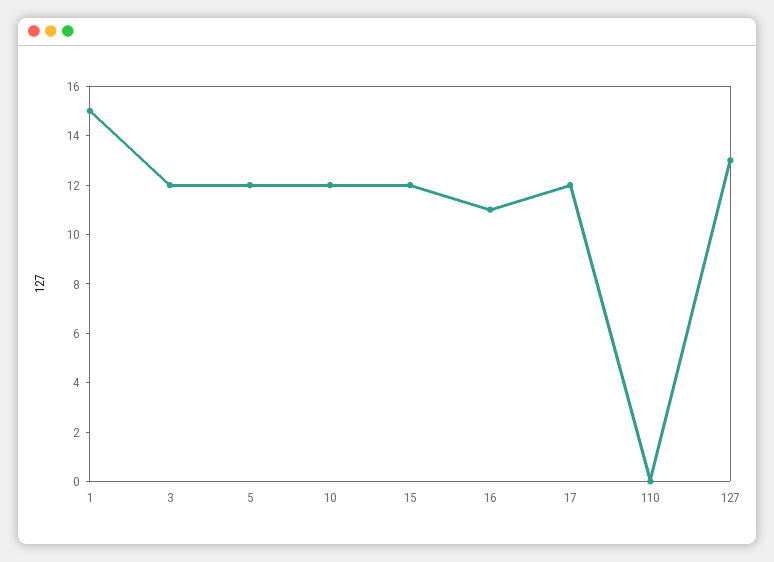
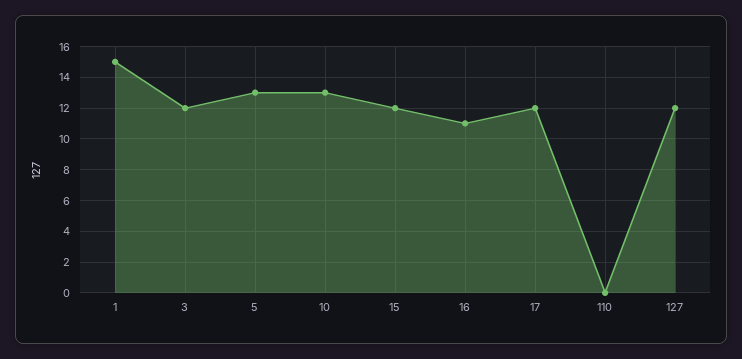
5: 12 -> 13
10: 12 -> 13
127: 13 -> 12

